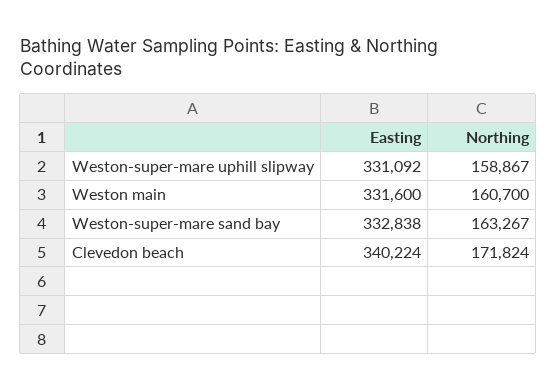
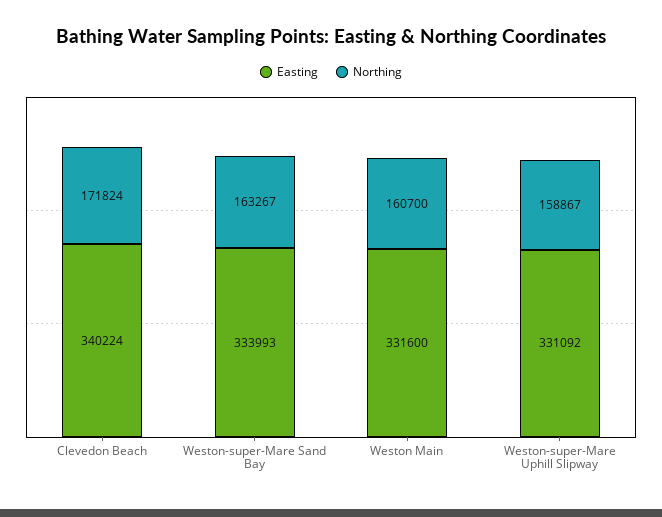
Easting, Weston-super-mare sand bay: 332838 -> 333993

